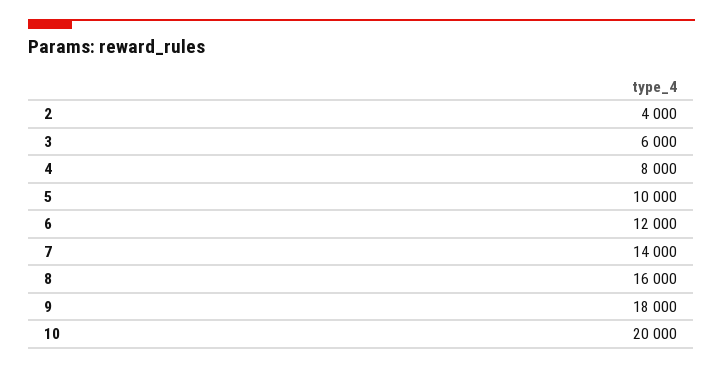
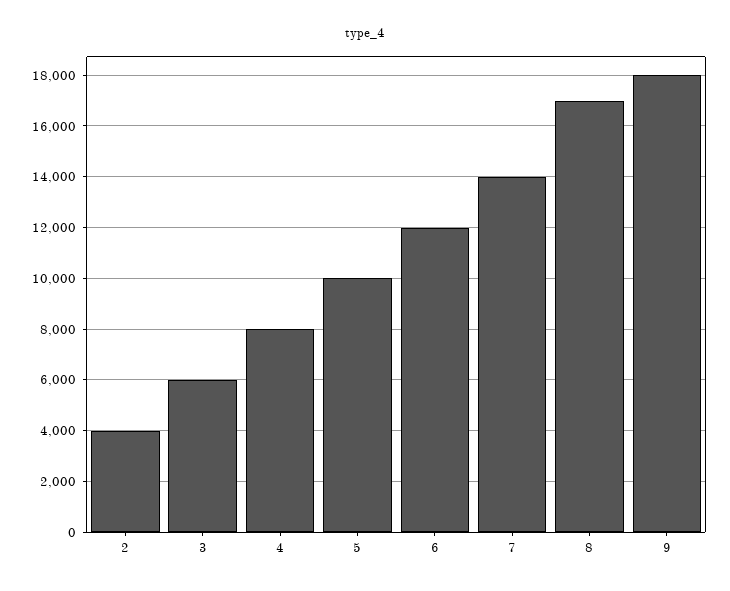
8: 16000 -> 17000
10: 20000 -> none

